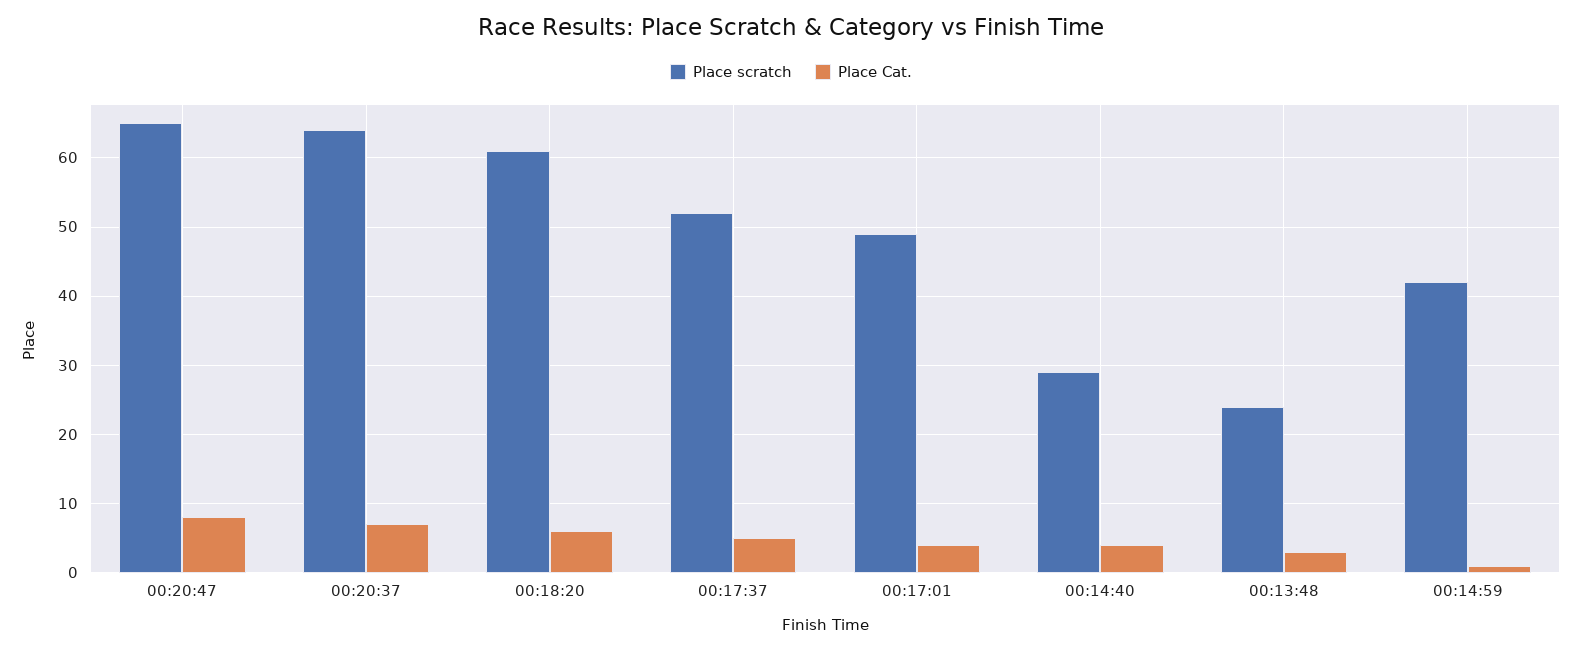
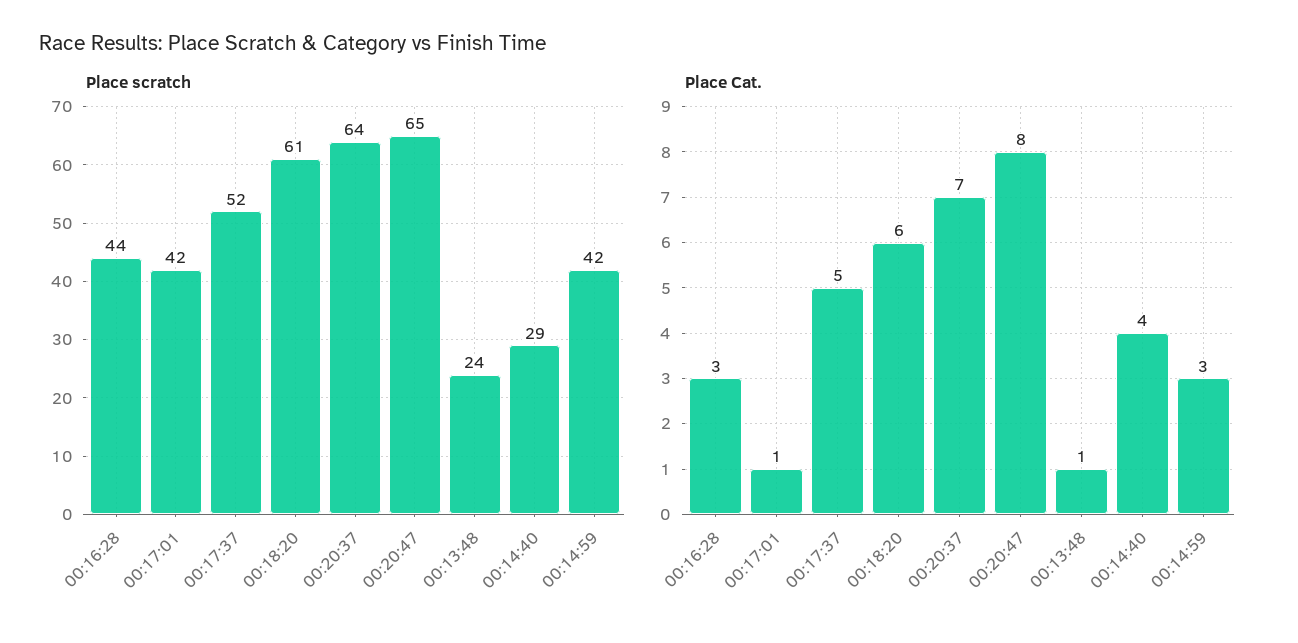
Place scratch, 00:17:01: 49 -> 42
Place Cat., 00:17:01: 4 -> 1
Place Cat., 00:13:48: 3 -> 1
Place Cat., 00:14:59: 1 -> 3
Place scratch, 00:16:28: none -> 44
Place Cat., 00:16:28: none -> 3

